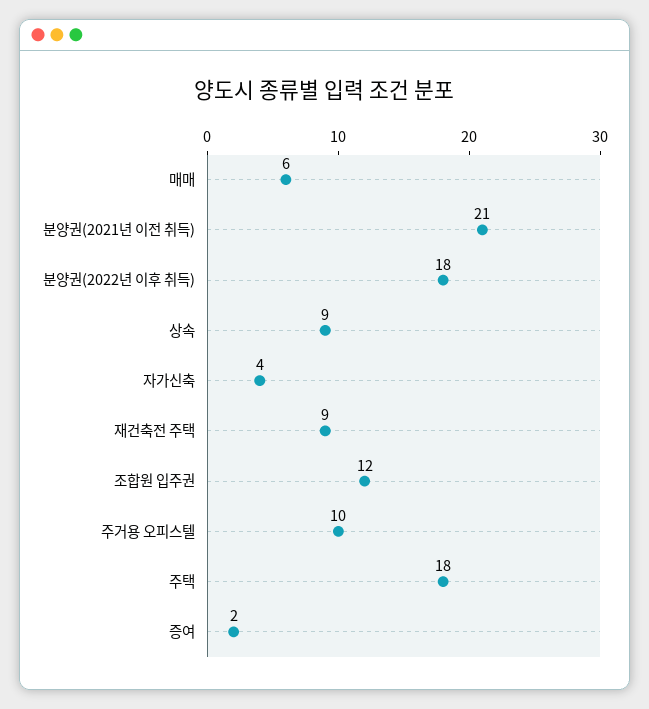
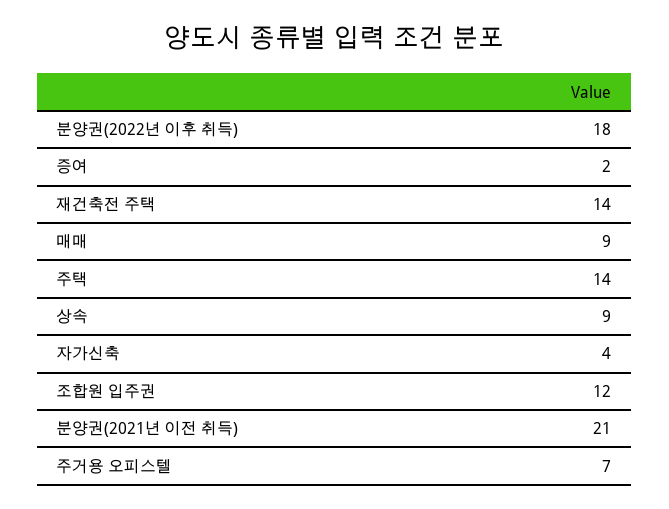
매매: 6 -> 9
재건축전 주택: 9 -> 14
주거용 오피스텔: 10 -> 7
주택: 18 -> 14

